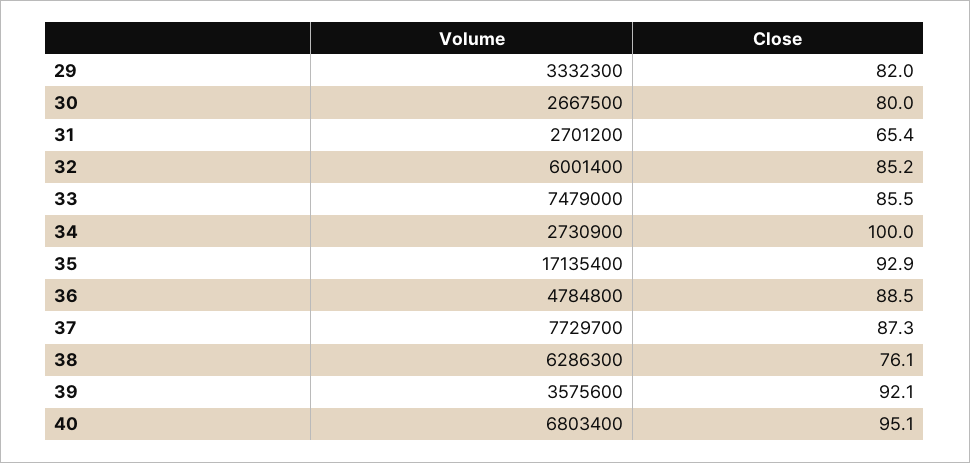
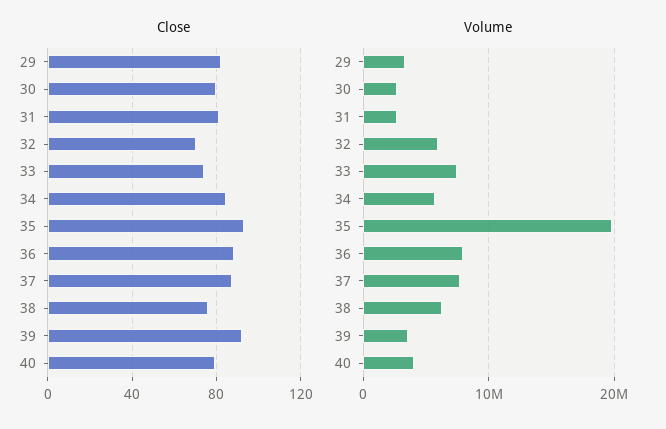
Close, 31: 65.4 -> 80
Close, 32: 85.2 -> 70
Close, 33: 85.5 -> 75
Volume, 34: 2730900 -> 6000000
Close, 34: 100 -> 85
Volume, 35: 17135400 -> 20000000
Volume, 36: 4784800 -> 8000000
Volume, 40: 6803400 -> 4000000
Close, 40: 95.1 -> 80

